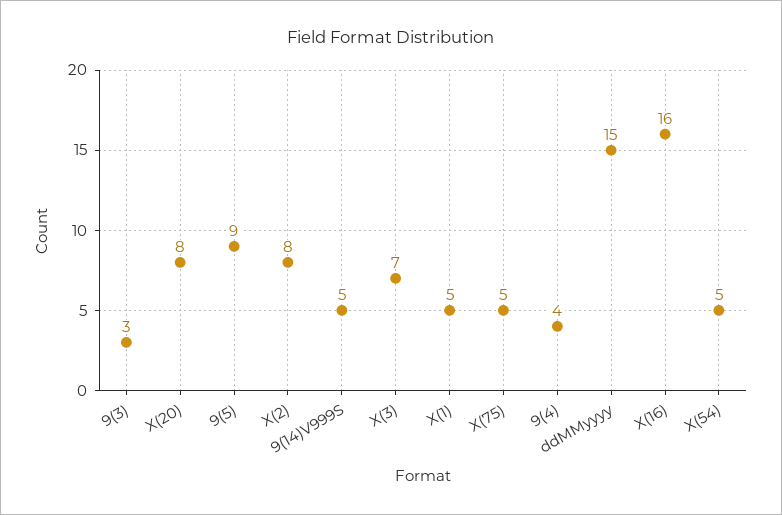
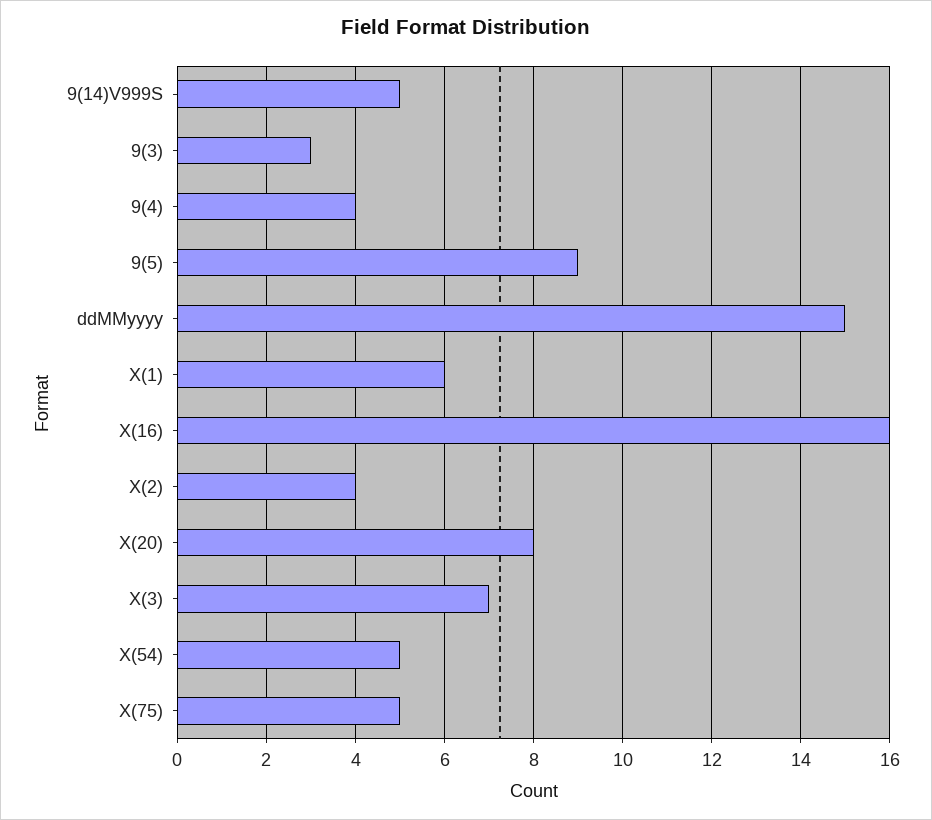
X(2): 8 -> 4
X(1): 5 -> 6

